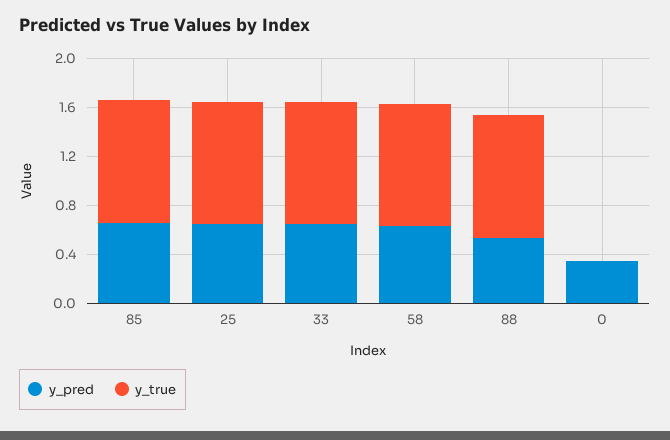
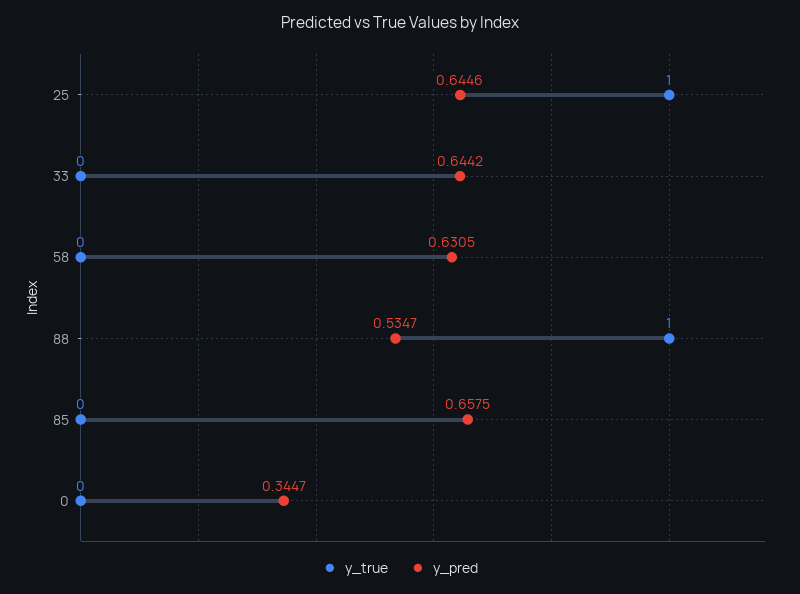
y_true, 85: 1 -> 0
y_true, 33: 1 -> 0
y_true, 58: 1 -> 0

